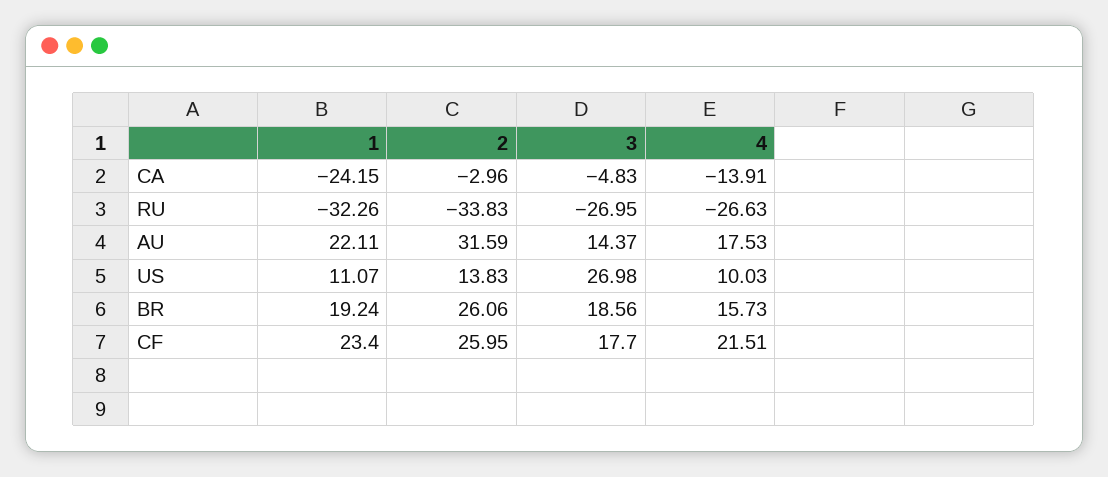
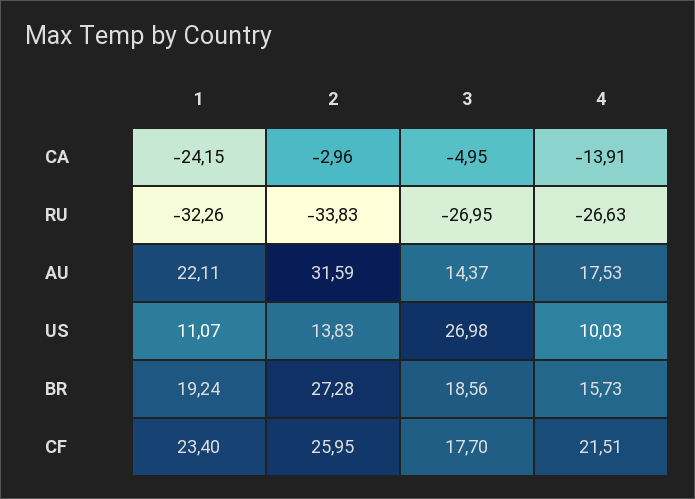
3, CA: -4.83 -> -4.95
2, BR: 26.06 -> 27.28

